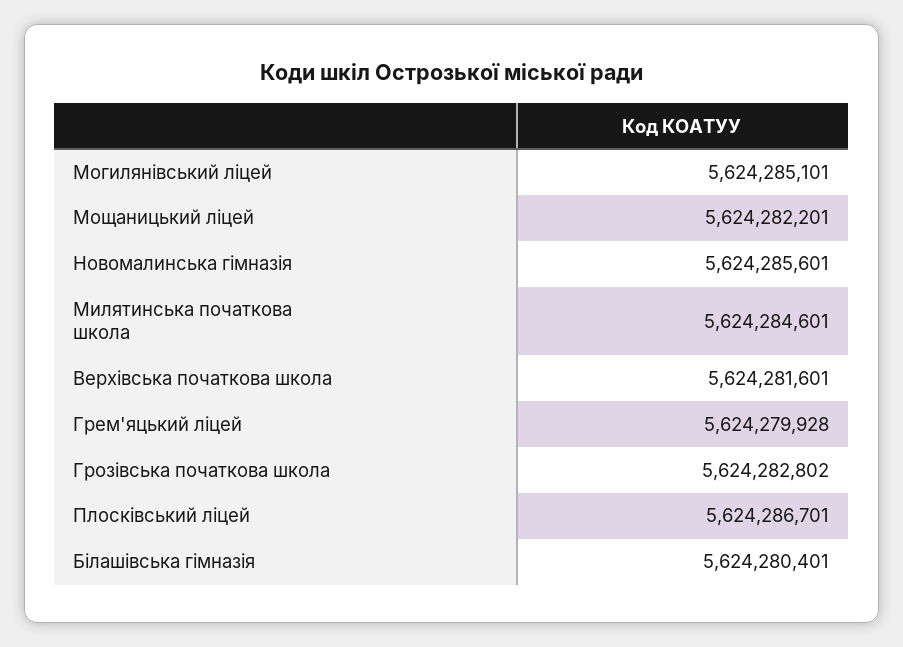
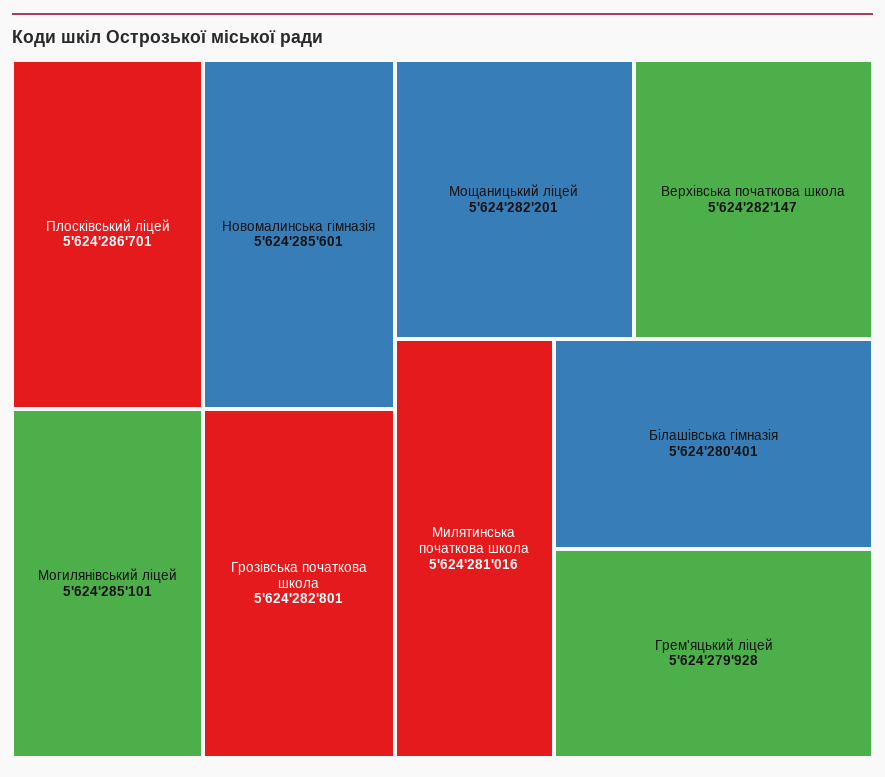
Милятинська початкова школа: 5624284601 -> 5624281016
Верхівська початкова школа: 5624281601 -> 5624282147
Грозівська початкова школа: 5624282802 -> 5624282801

